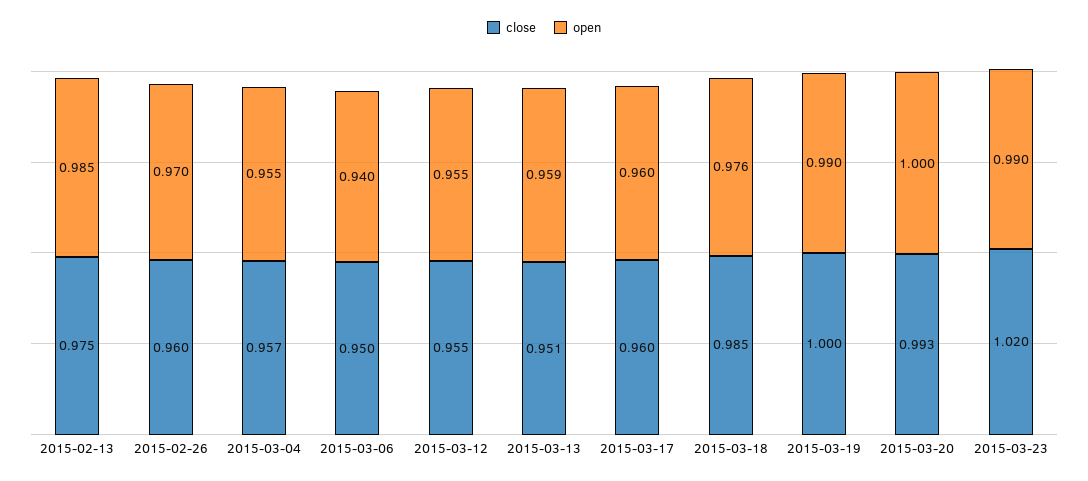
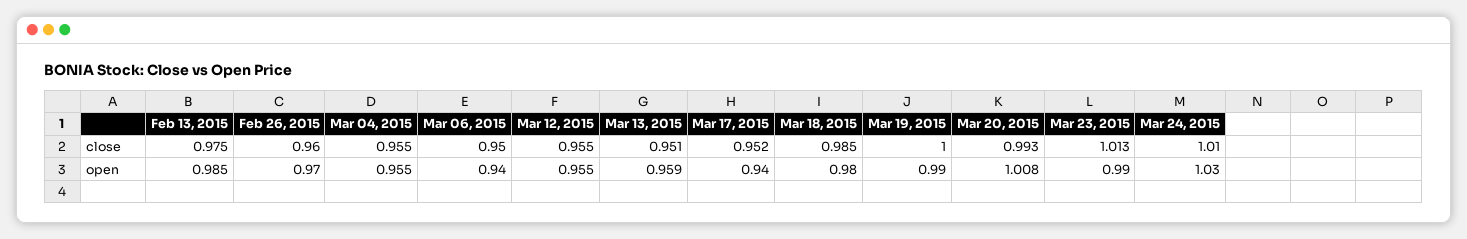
close, 2015-03-04: 0.957 -> 0.955
close, 2015-03-17: 0.96 -> 0.952
open, 2015-03-17: 0.96 -> 0.94
open, 2015-03-18: 0.976 -> 0.98
open, 2015-03-20: 1 -> 1.008
close, 2015-03-23: 1.02 -> 1.013
close, Mar 24, 2015: none -> 1.01
open, Mar 24, 2015: none -> 1.03

